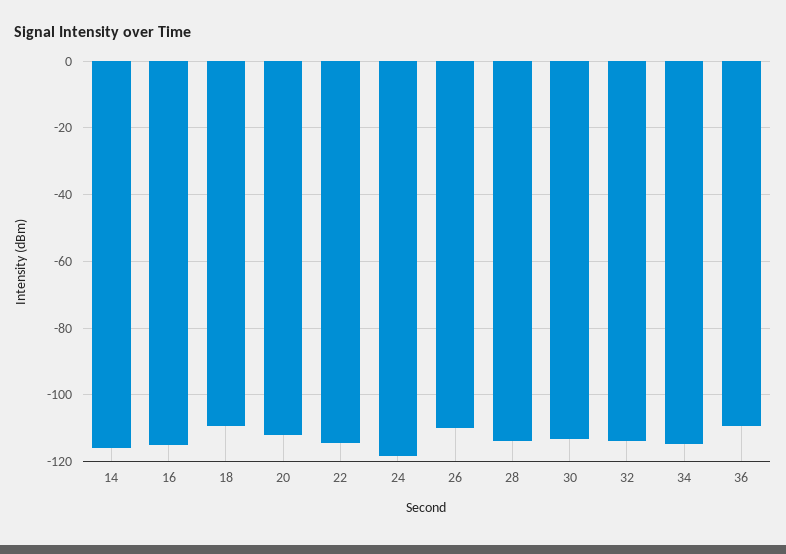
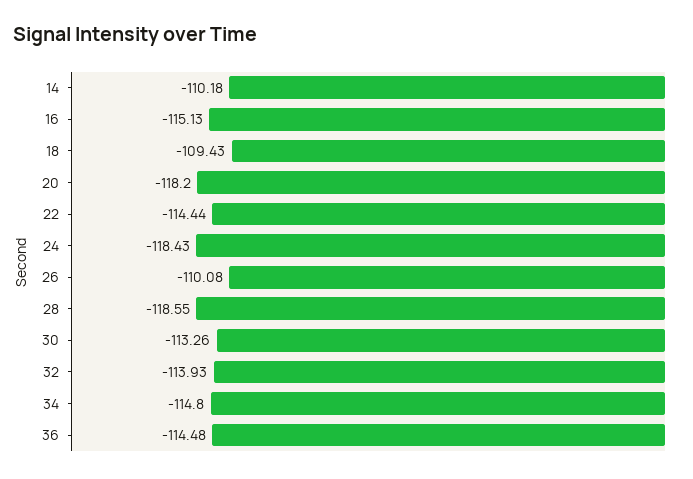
14: -116 -> -110.18
20: -112 -> -118.2
28: -114 -> -118.55
36: -110 -> -114.48

